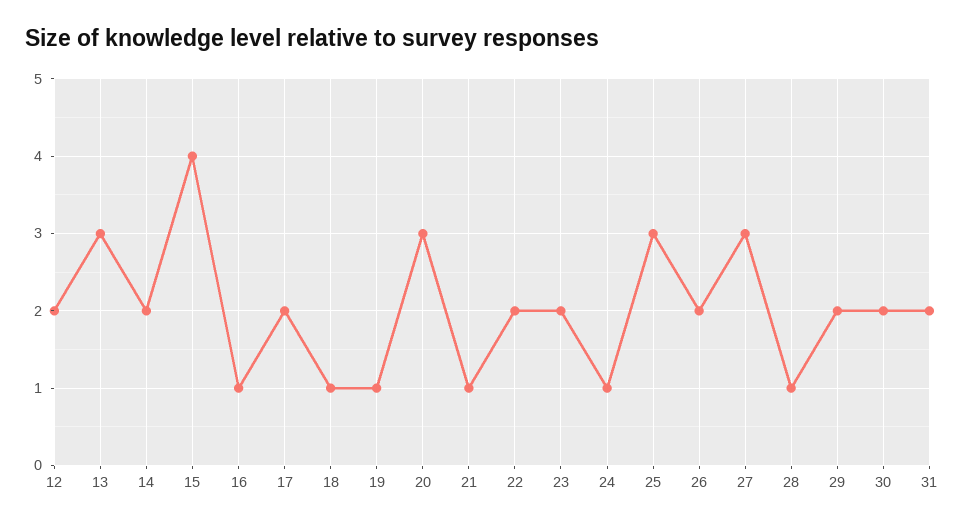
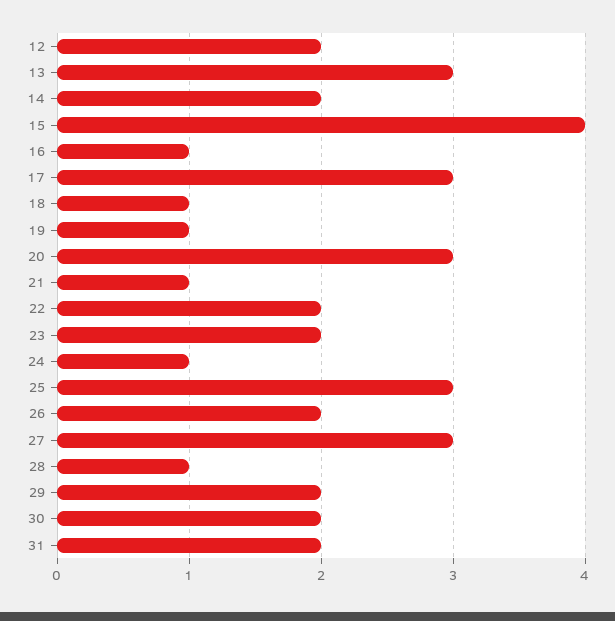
17: 2 -> 3

